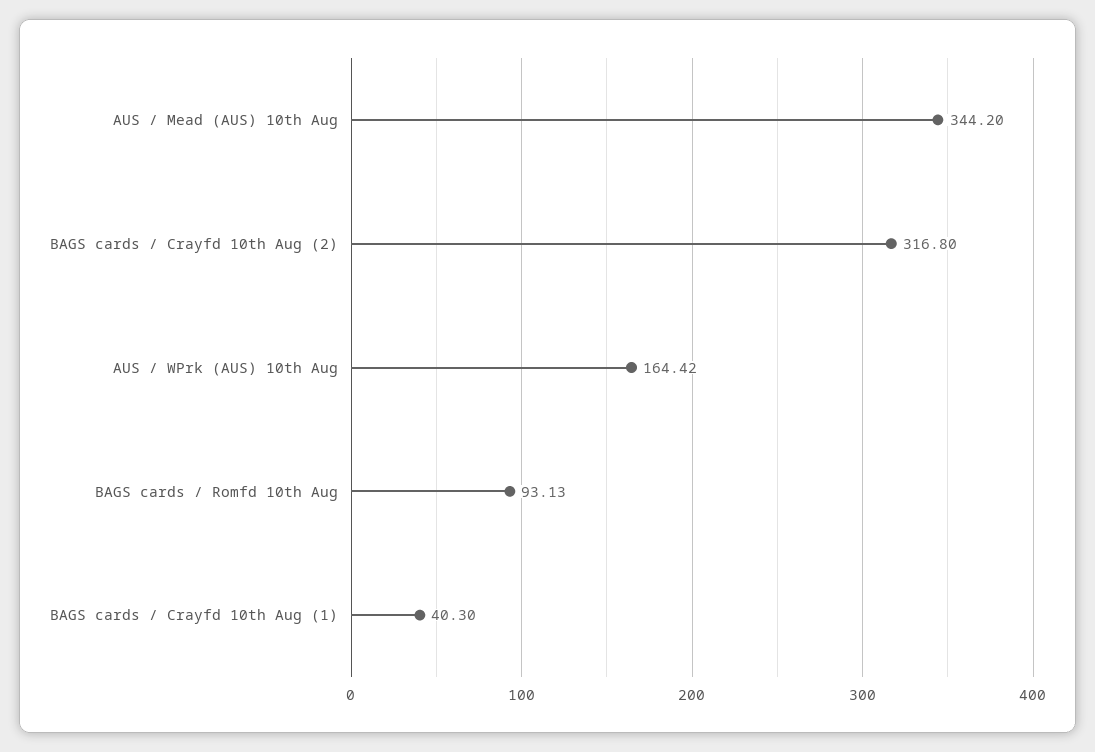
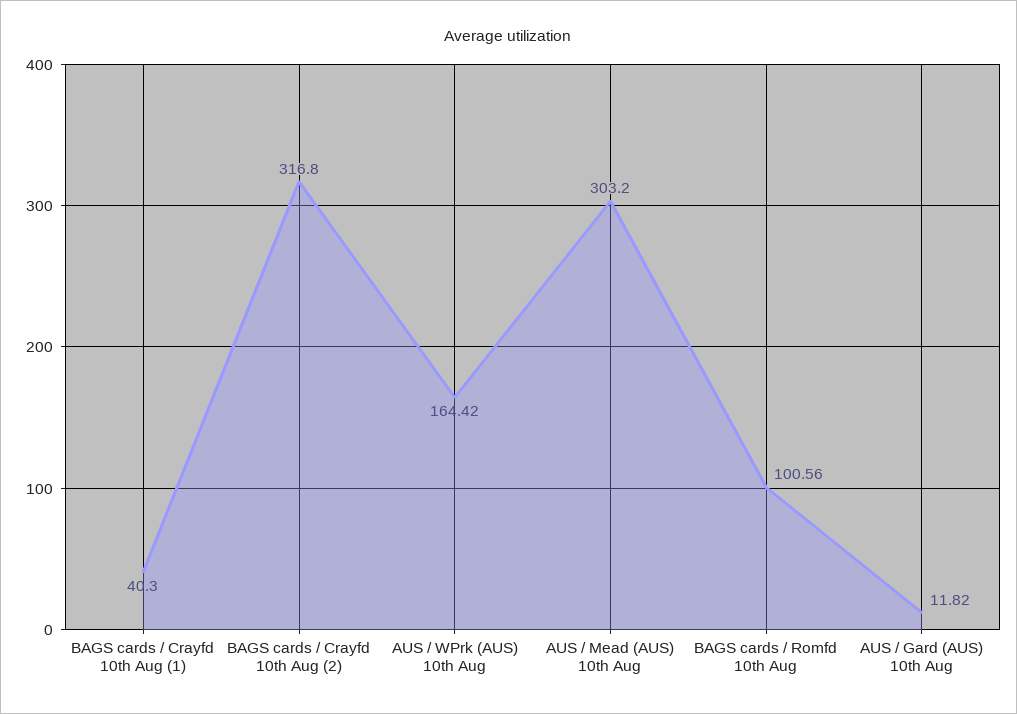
AUS / Mead (AUS) 10th Aug: 344.2 -> 303.2
BAGS cards / Romfd 10th Aug: 93.13 -> 100.56
AUS / Gard (AUS) 10th Aug: none -> 11.82

